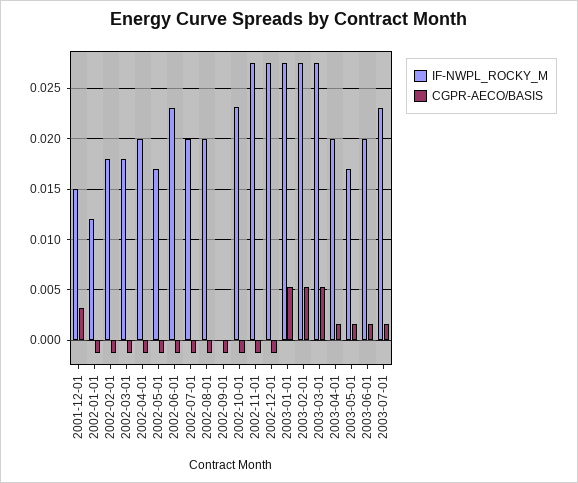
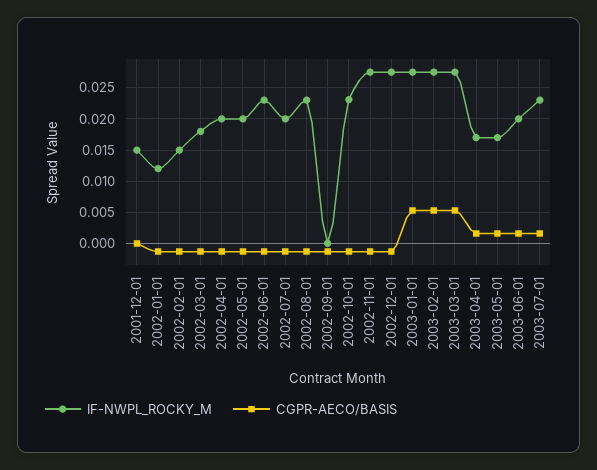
CGPR-AECO/BASIS, 2001-12-01: 0.003 -> 0
IF-NWPL_ROCKY_M, 2002-02-01: 0.018 -> 0.015
IF-NWPL_ROCKY_M, 2002-05-01: 0.017 -> 0.02
IF-NWPL_ROCKY_M, 2002-08-01: 0.02 -> 0.023
IF-NWPL_ROCKY_M, 2003-04-01: 0.02 -> 0.017

